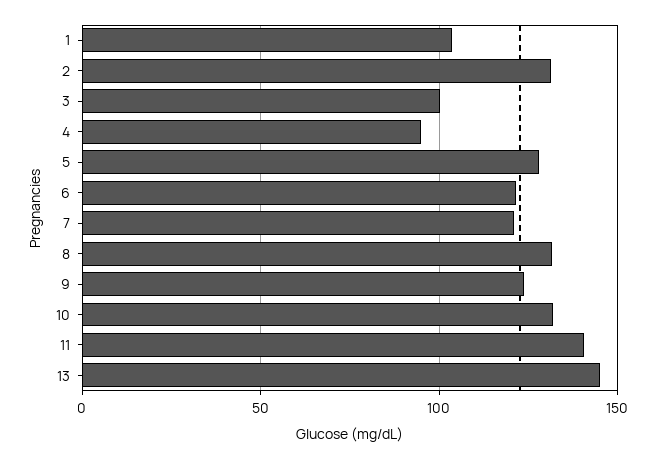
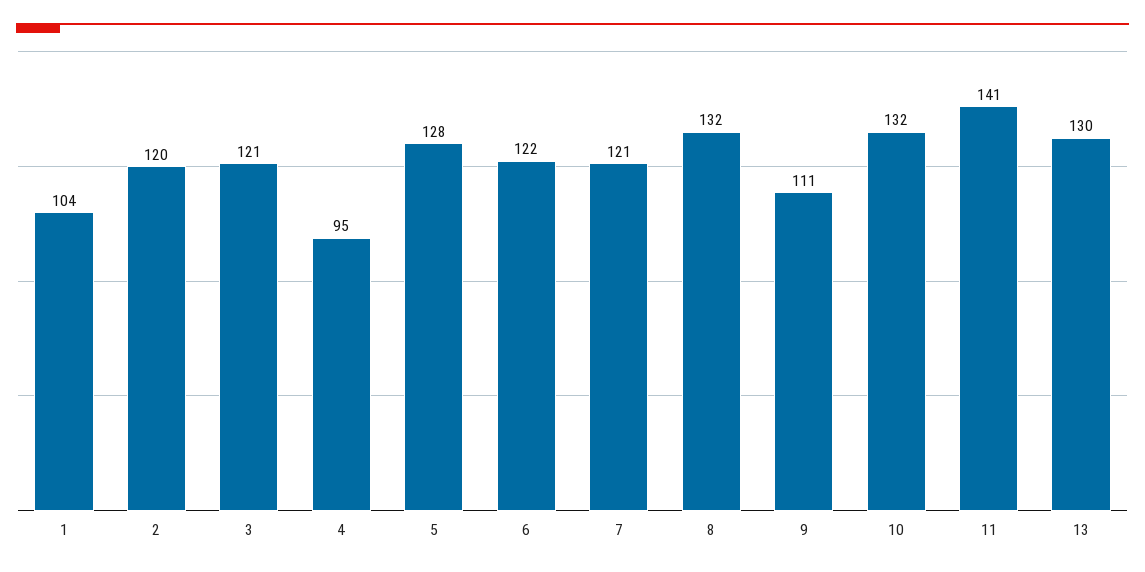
2: 130 -> 120
3: 100 -> 121
9: 125 -> 111
13: 145 -> 130

